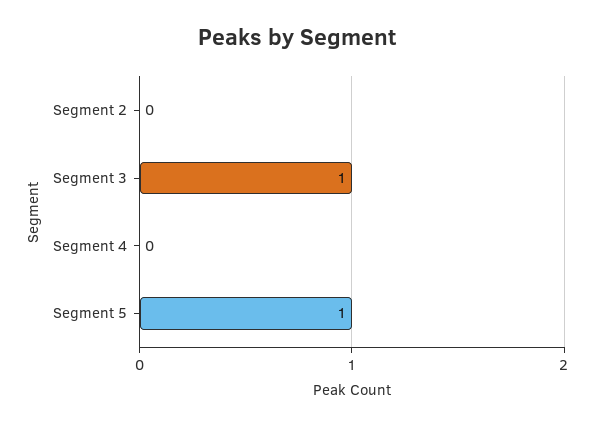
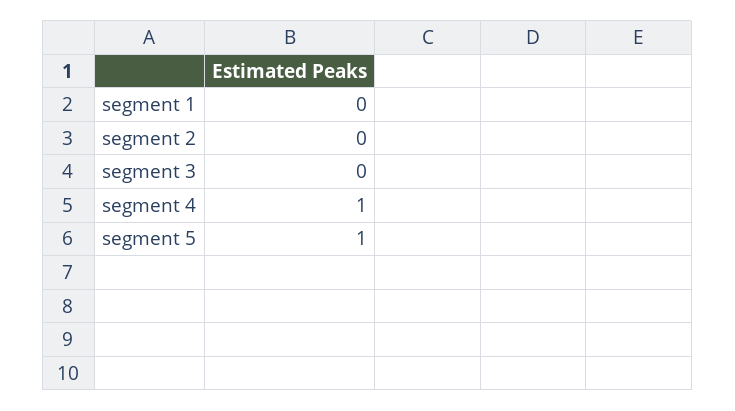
Segment 3: 1 -> 0
Segment 4: 0 -> 1
segment 1: none -> 0

